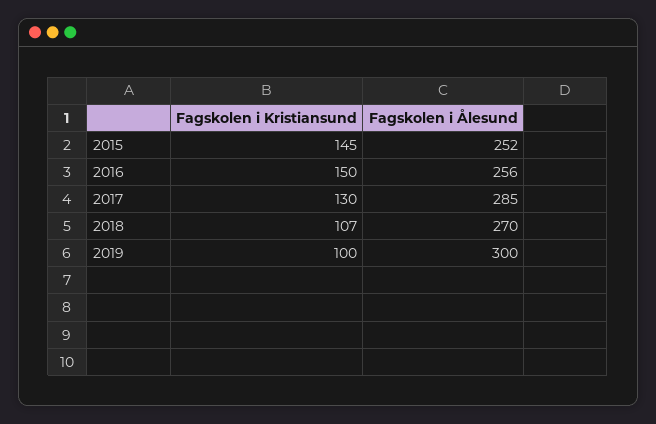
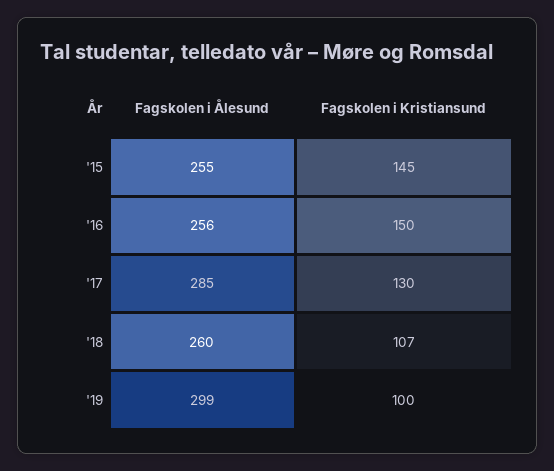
Fagskolen i Ålesund, 2015: 252 -> 255
Fagskolen i Ålesund, 2018: 270 -> 260
Fagskolen i Ålesund, 2019: 300 -> 299

